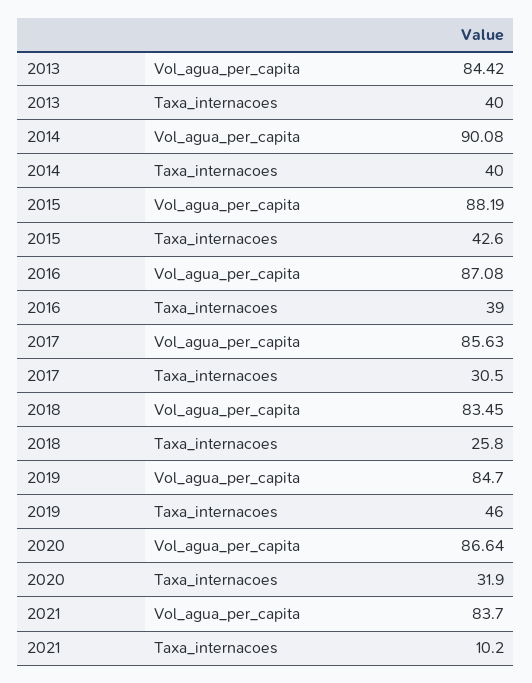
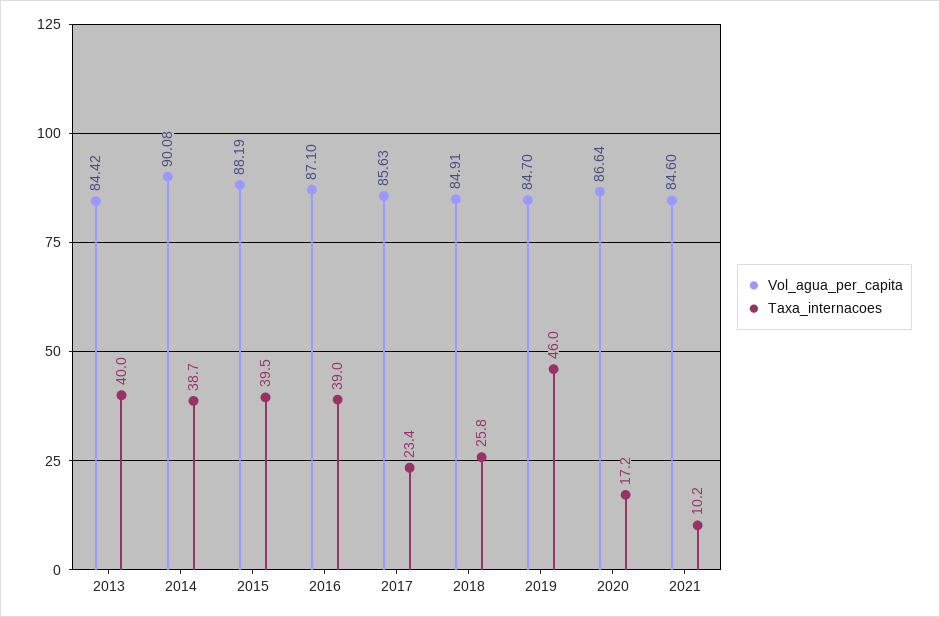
Taxa_internacoes, 2014: 40 -> 38.7
Taxa_internacoes, 2015: 42.6 -> 39.5
Vol_agua_per_capita, 2016: 87.08 -> 87.1
Taxa_internacoes, 2017: 30.5 -> 23.4
Vol_agua_per_capita, 2018: 83.45 -> 84.91
Taxa_internacoes, 2020: 31.9 -> 17.2
Vol_agua_per_capita, 2021: 83.7 -> 84.6

